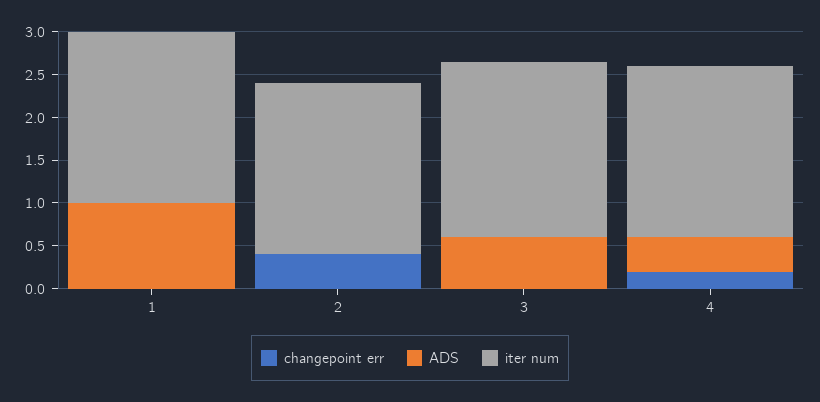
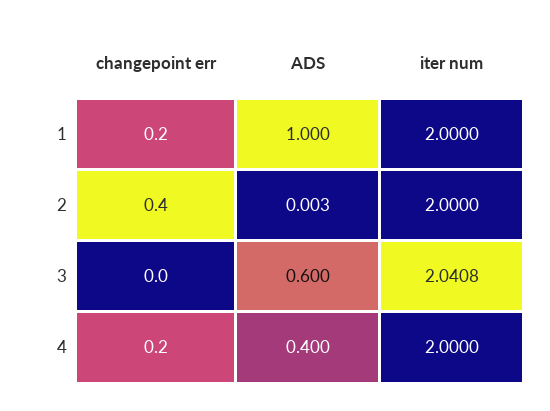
changepoint err, 1: 0 -> 0.2

